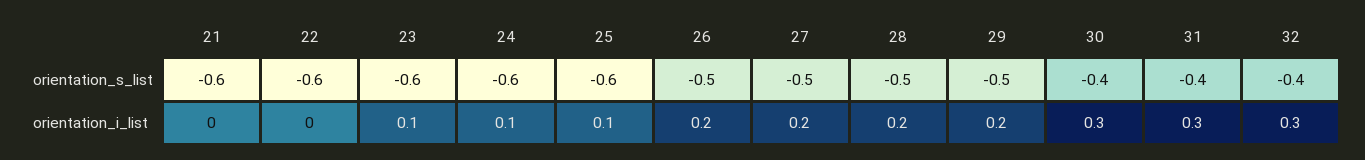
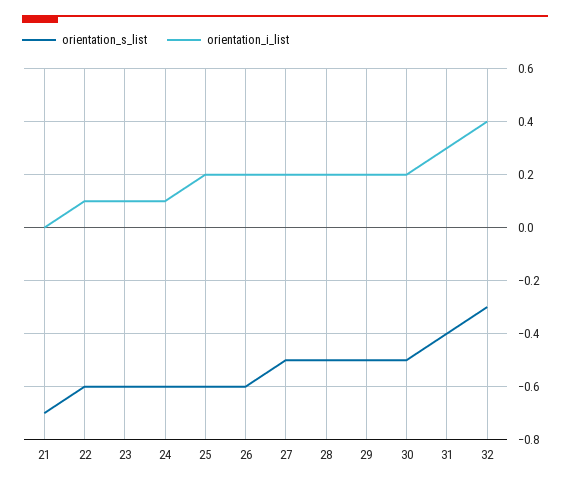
orientation_s_list, 21: -0.6 -> -0.7
orientation_s_list, 26: -0.5 -> -0.6
orientation_s_list, 30: -0.4 -> -0.5
orientation_s_list, 32: -0.4 -> -0.3
orientation_i_list, 22: 0 -> 0.1
orientation_i_list, 25: 0.1 -> 0.2
orientation_i_list, 30: 0.3 -> 0.2
orientation_i_list, 32: 0.3 -> 0.4

